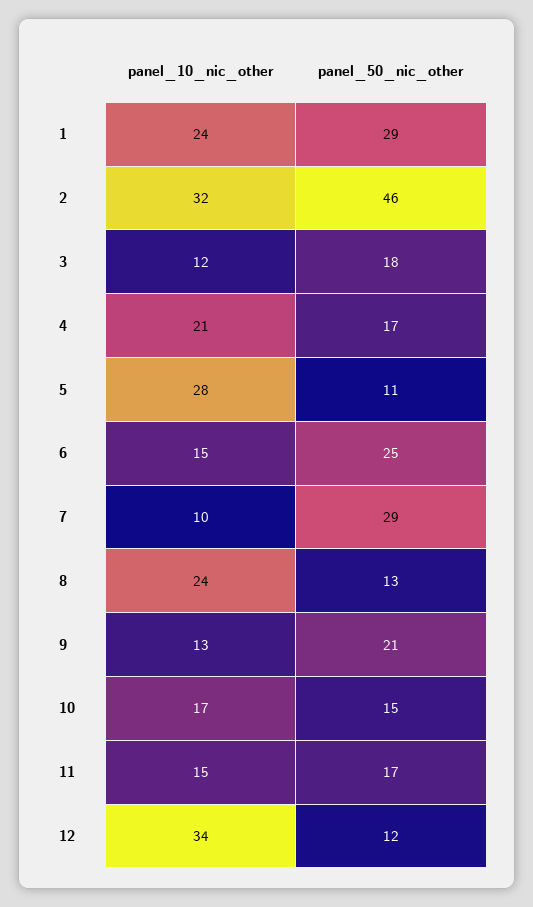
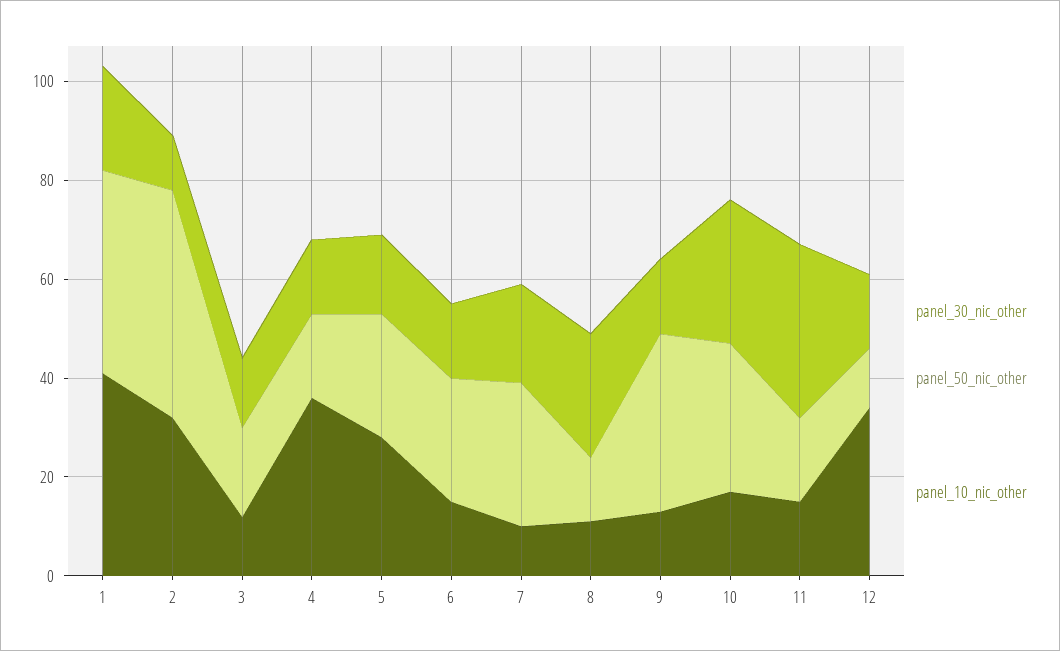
panel_10_nic_other, 1: 24 -> 40
panel_50_nic_other, 1: 29 -> 40
panel_10_nic_other, 4: 21 -> 35
panel_50_nic_other, 5: 11 -> 25
panel_10_nic_other, 8: 24 -> 10
panel_50_nic_other, 9: 21 -> 35
panel_50_nic_other, 10: 15 -> 30
panel_30_nic_other, 1: none -> 20
panel_30_nic_other, 2: none -> 10
panel_30_nic_other, 3: none -> 15
panel_30_nic_other, 4: none -> 15
panel_30_nic_other, 5: none -> 15
panel_30_nic_other, 6: none -> 15
panel_30_nic_other, 7: none -> 20
panel_30_nic_other, 8: none -> 25
panel_30_nic_other, 9: none -> 15
panel_30_nic_other, 10: none -> 30
panel_30_nic_other, 11: none -> 35
panel_30_nic_other, 12: none -> 15

